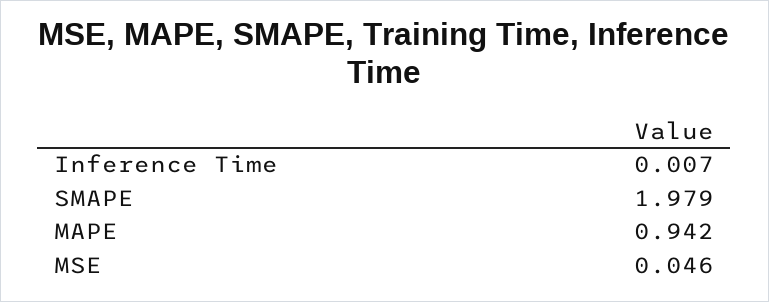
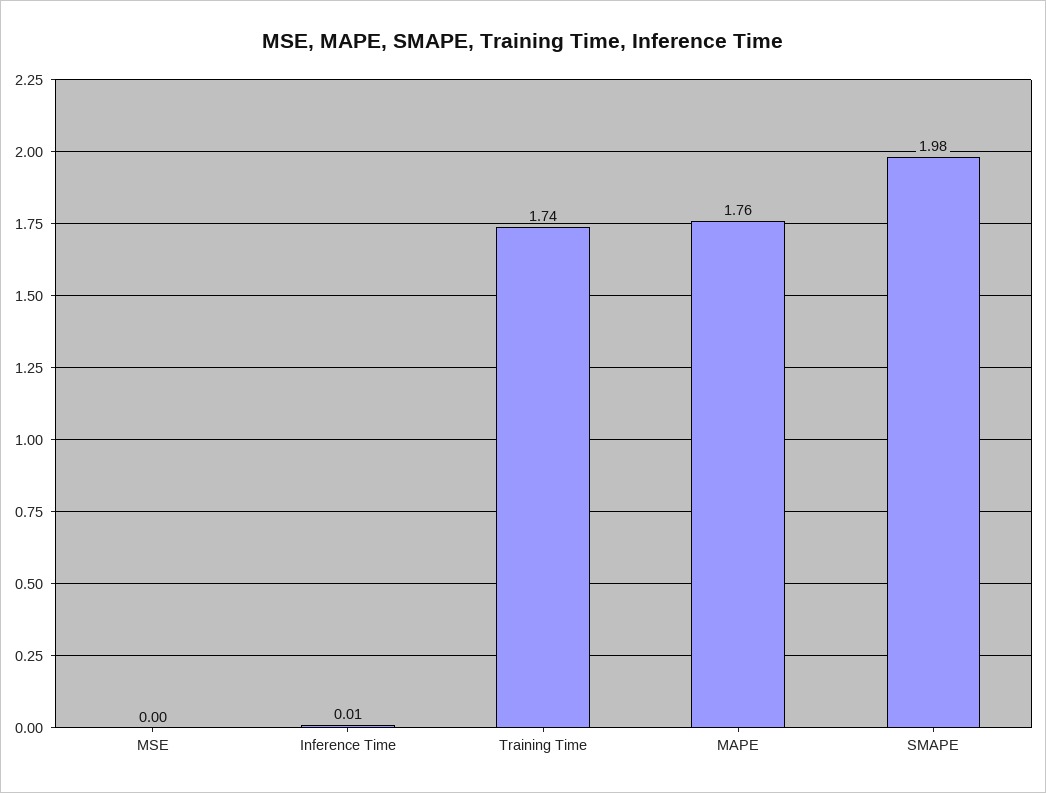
MAPE: 0.942 -> 1.76
MSE: 0.046 -> 0
Training Time: none -> 1.74

